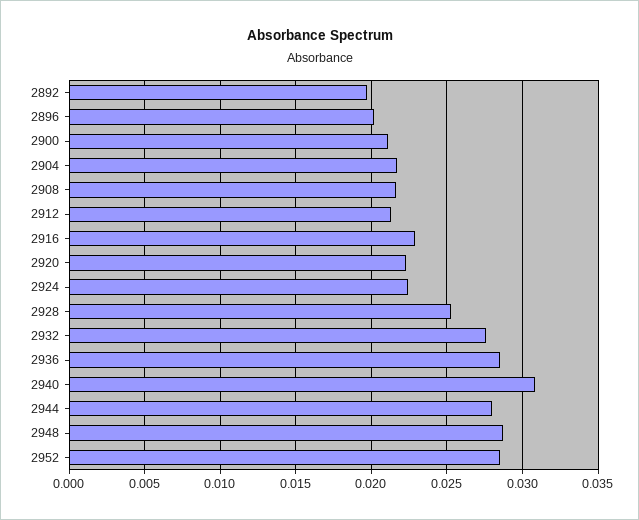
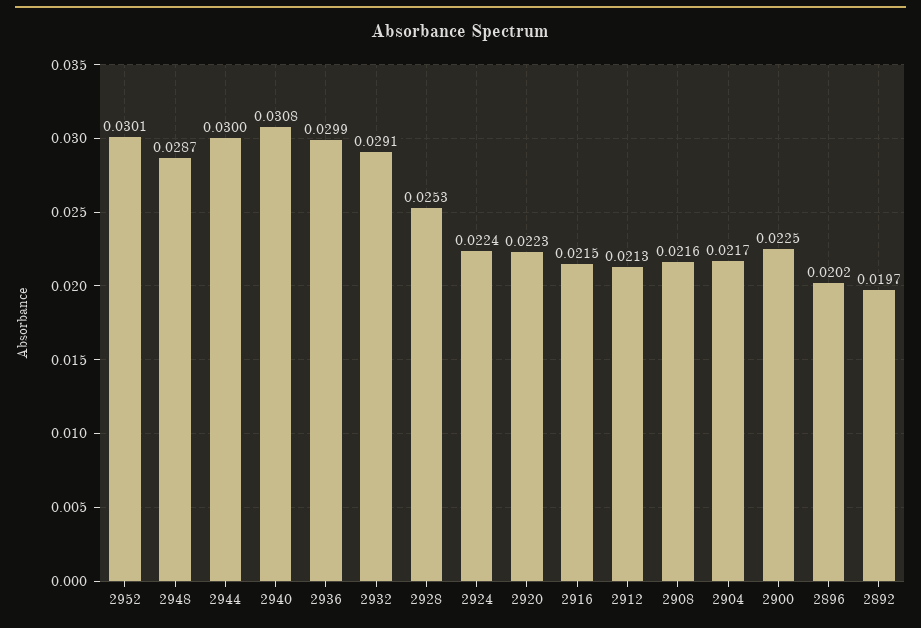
2900: 0.021 -> 0.0225
2916: 0.023 -> 0.0215
2932: 0.0275 -> 0.0291
2936: 0.0285 -> 0.0299
2944: 0.028 -> 0.03
2952: 0.0285 -> 0.0301

